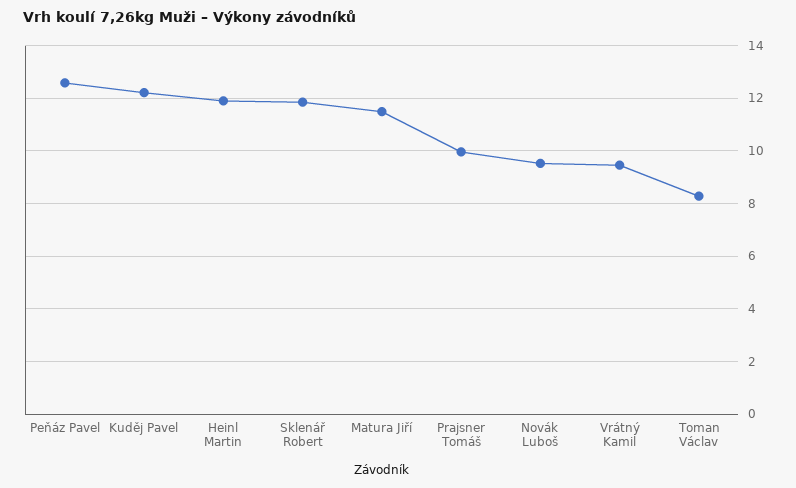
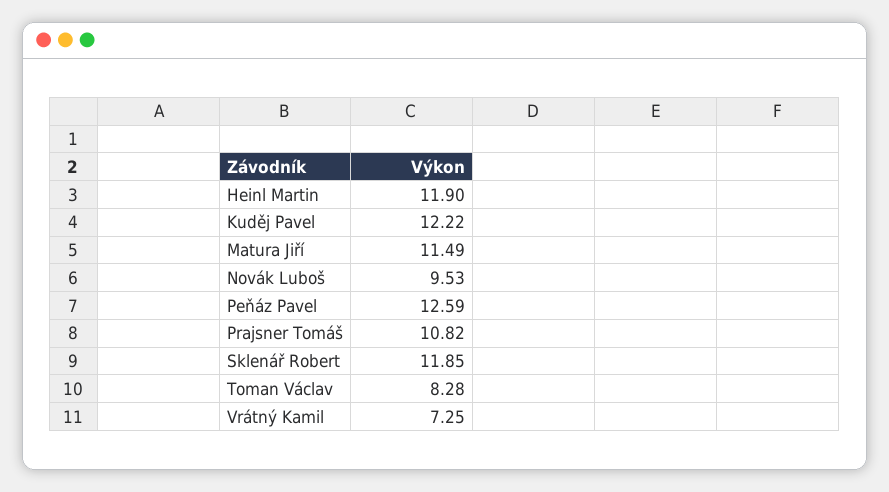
Prajsner Tomáš: 10 -> 10.82
Vrátný Kamil: 9.5 -> 7.25

